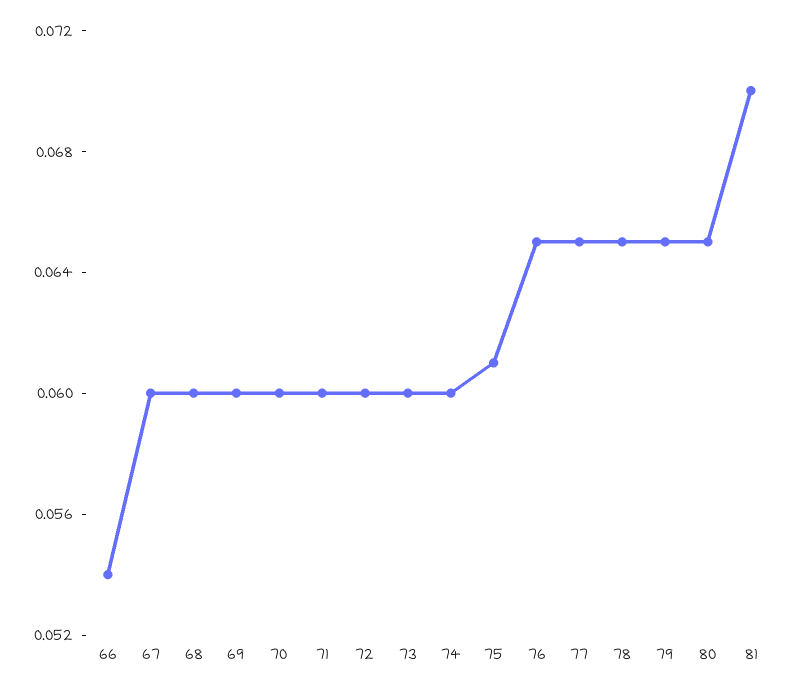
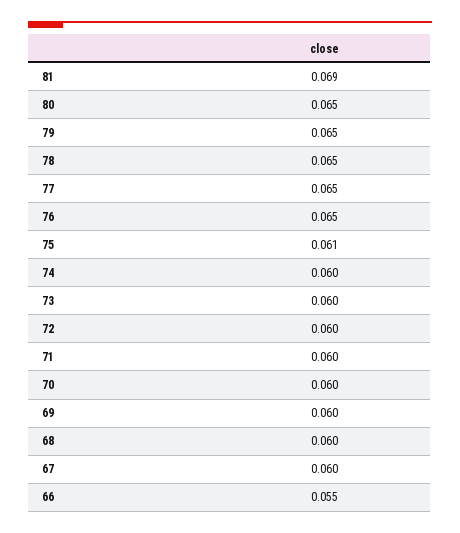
66: 0.054 -> 0.055
81: 0.07 -> 0.069

